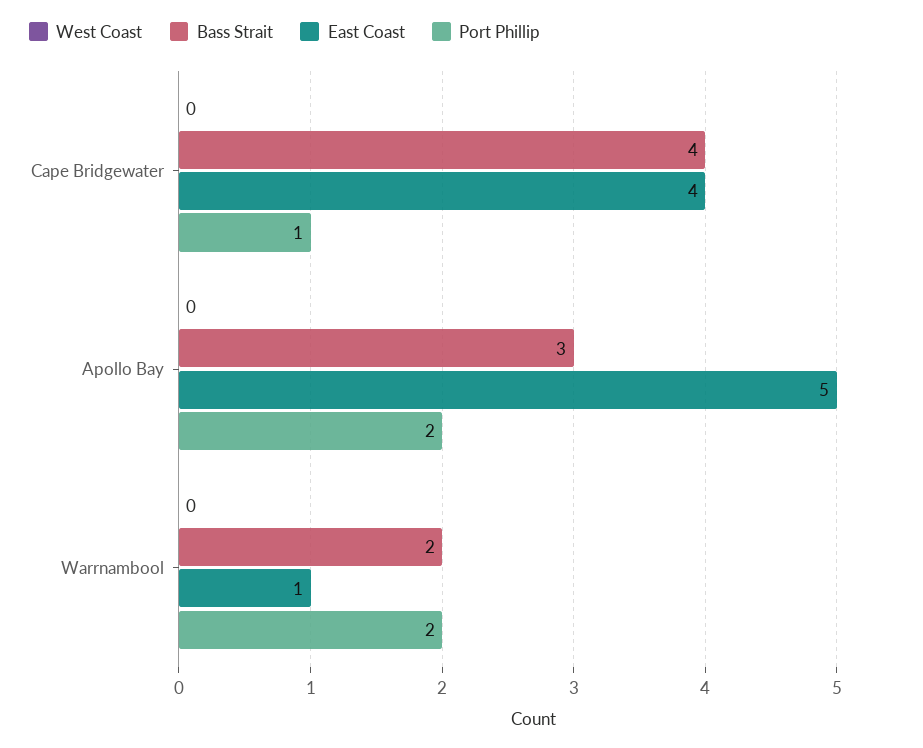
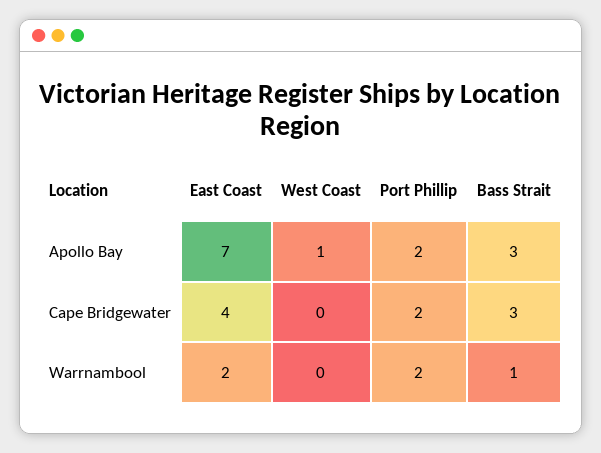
Bass Strait, Cape Bridgewater: 4 -> 3
Port Phillip, Cape Bridgewater: 1 -> 2
West Coast, Apollo Bay: 0 -> 1
East Coast, Apollo Bay: 5 -> 7
Bass Strait, Warrnambool: 2 -> 1
East Coast, Warrnambool: 1 -> 2

